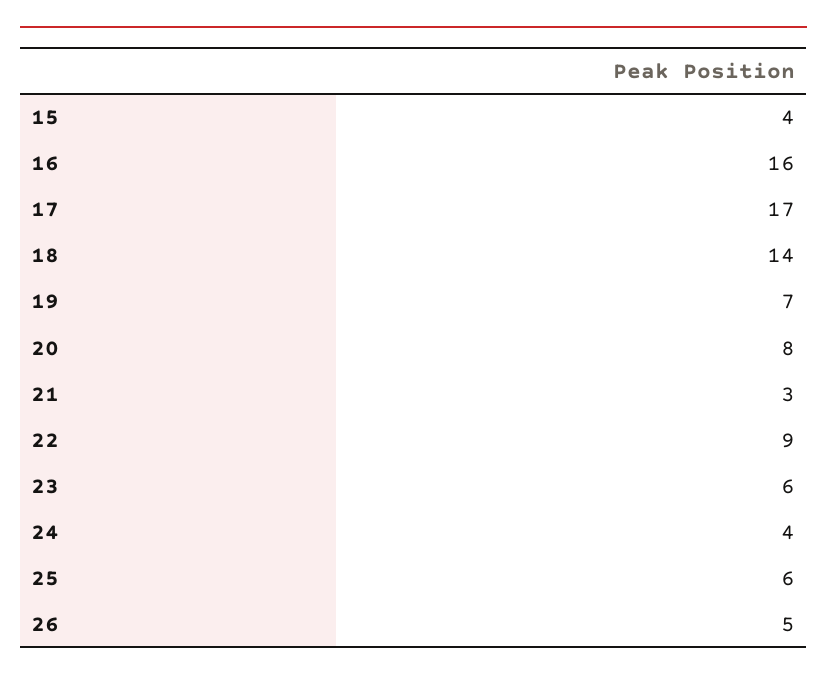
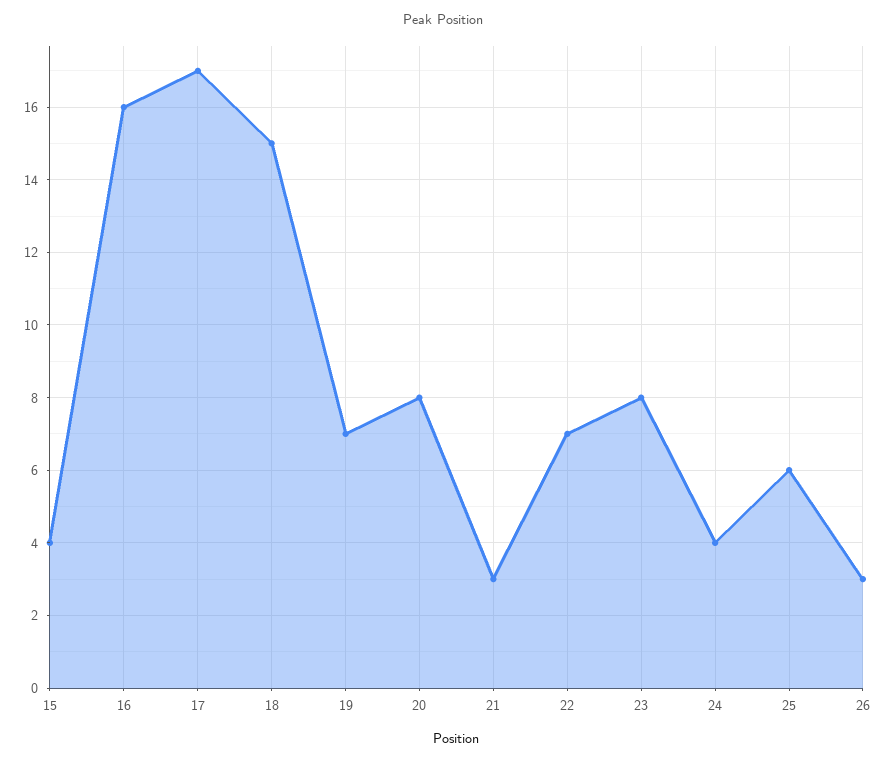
18: 14 -> 15
22: 9 -> 7
23: 6 -> 8
26: 5 -> 3

